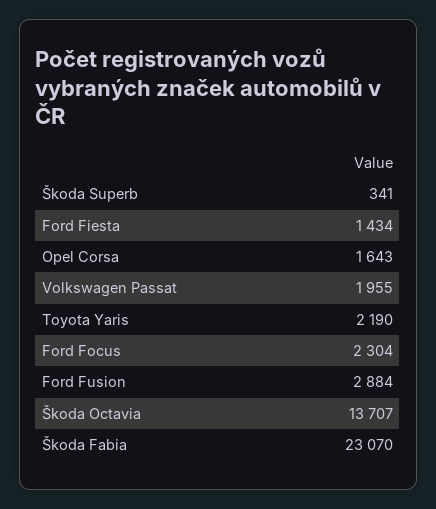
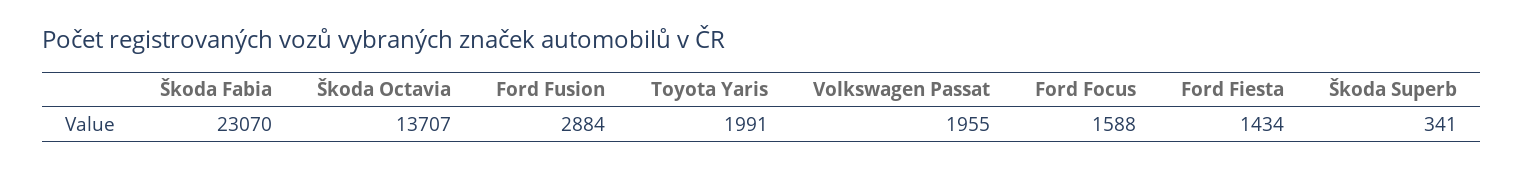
Opel Corsa: 1643 -> none
Toyota Yaris: 2190 -> 1991
Ford Focus: 2304 -> 1588

